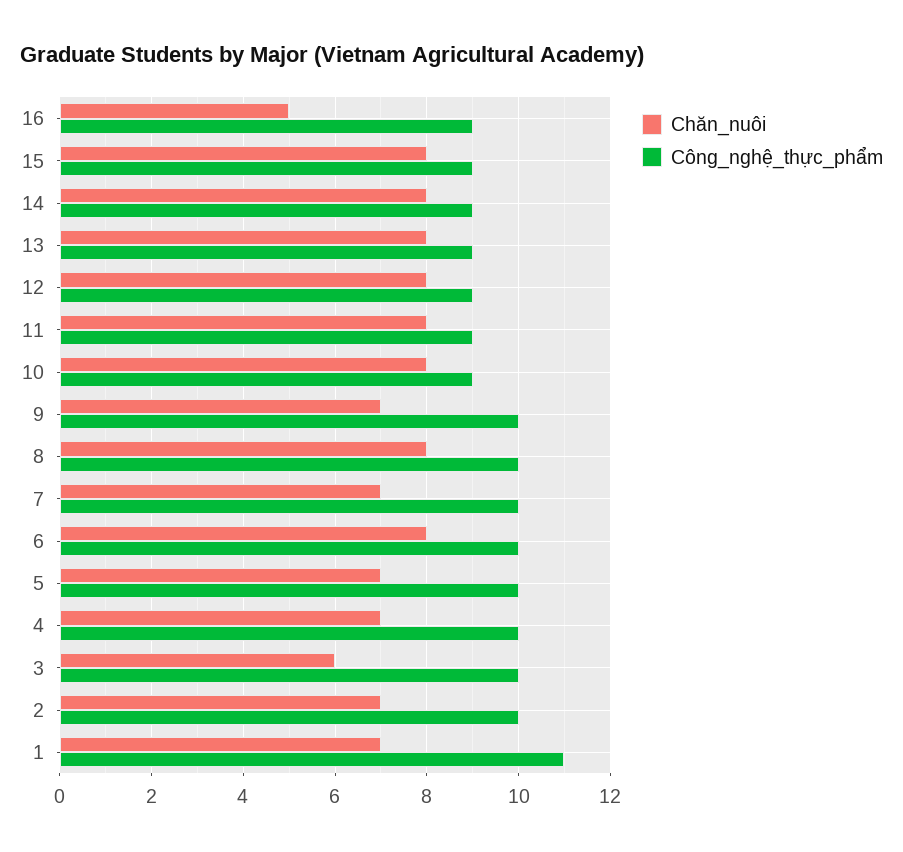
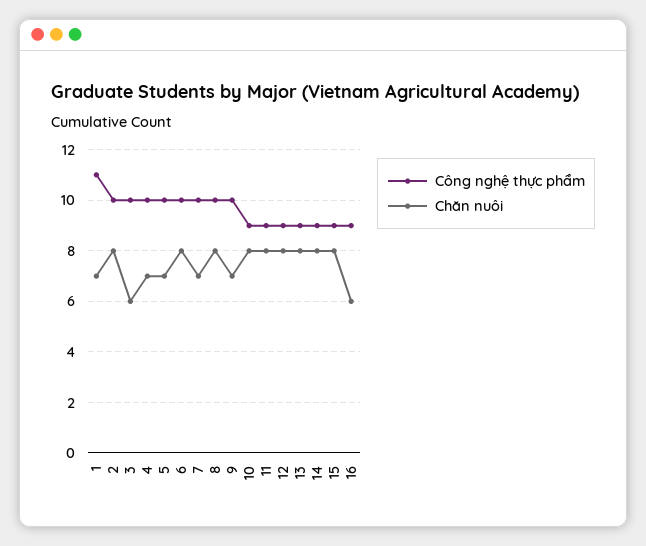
Chăn_nuôi, 16: 5 -> 6
Chăn_nuôi, 2: 7 -> 8

